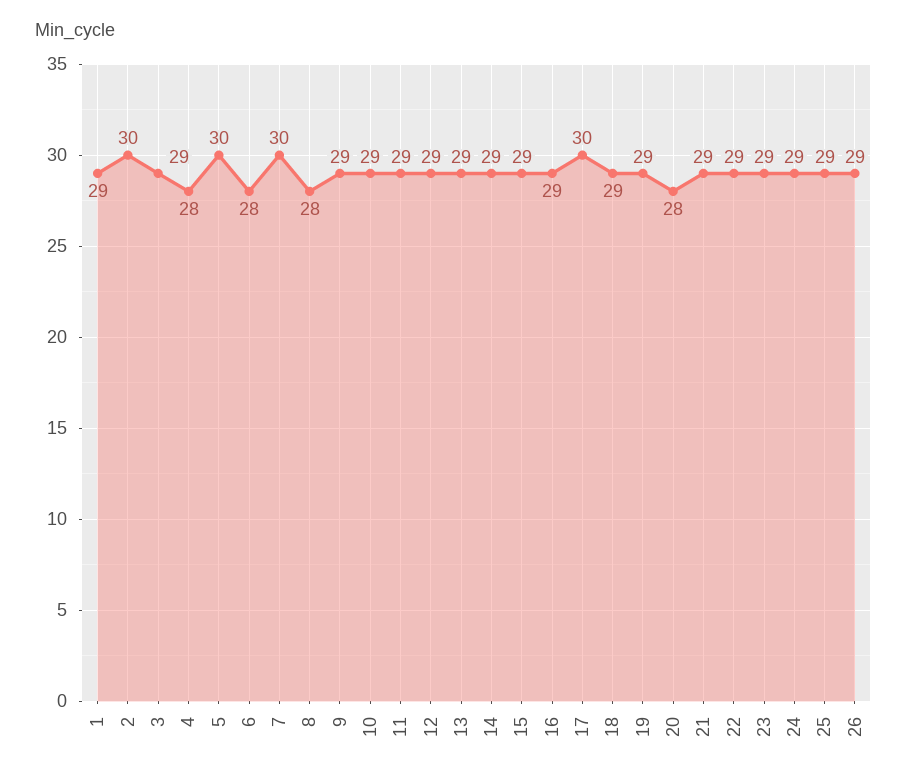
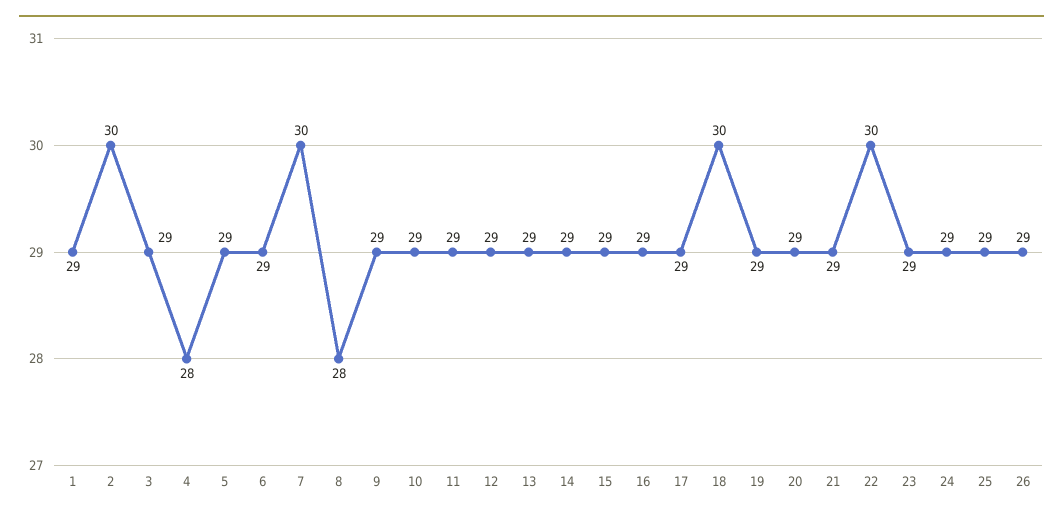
5: 30 -> 29
6: 28 -> 29
17: 30 -> 29
18: 29 -> 30
20: 28 -> 29
22: 29 -> 30

